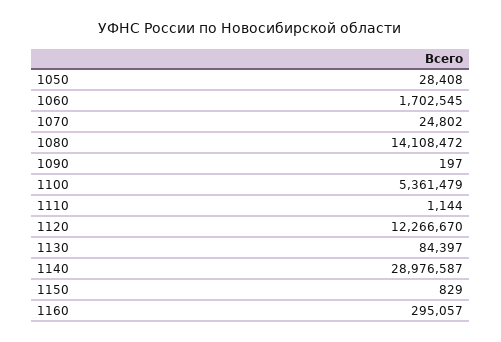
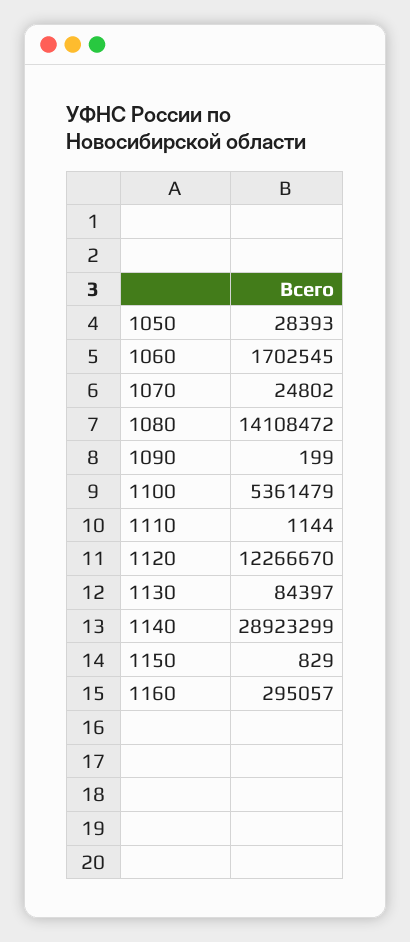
1050: 28408 -> 28393
1090: 197 -> 199
1140: 28976587 -> 28923299

